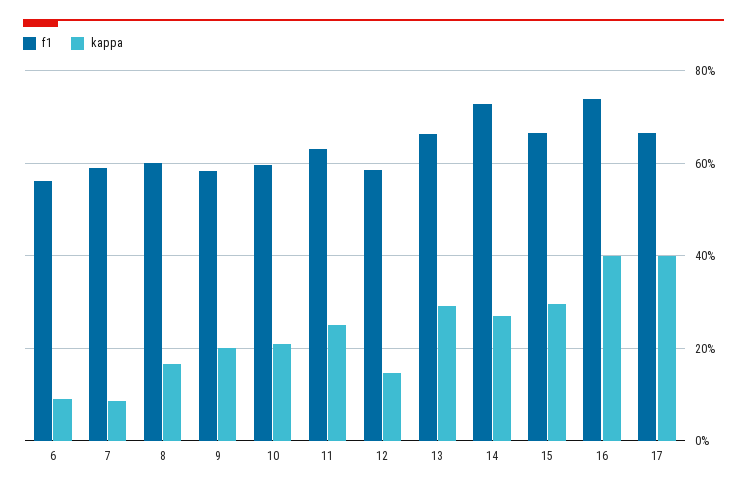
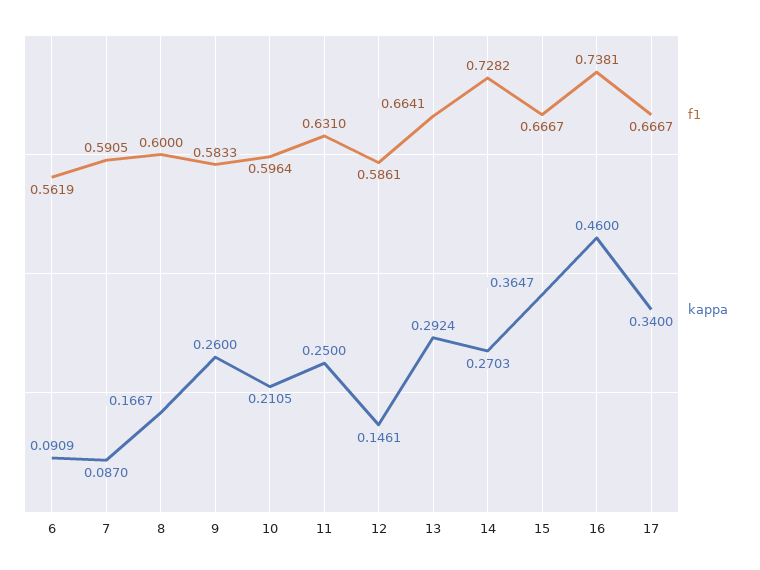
kappa, 9: 0.2 -> 0.26
kappa, 15: 0.3 -> 0.3647
kappa, 16: 0.4 -> 0.46
kappa, 17: 0.4 -> 0.34

